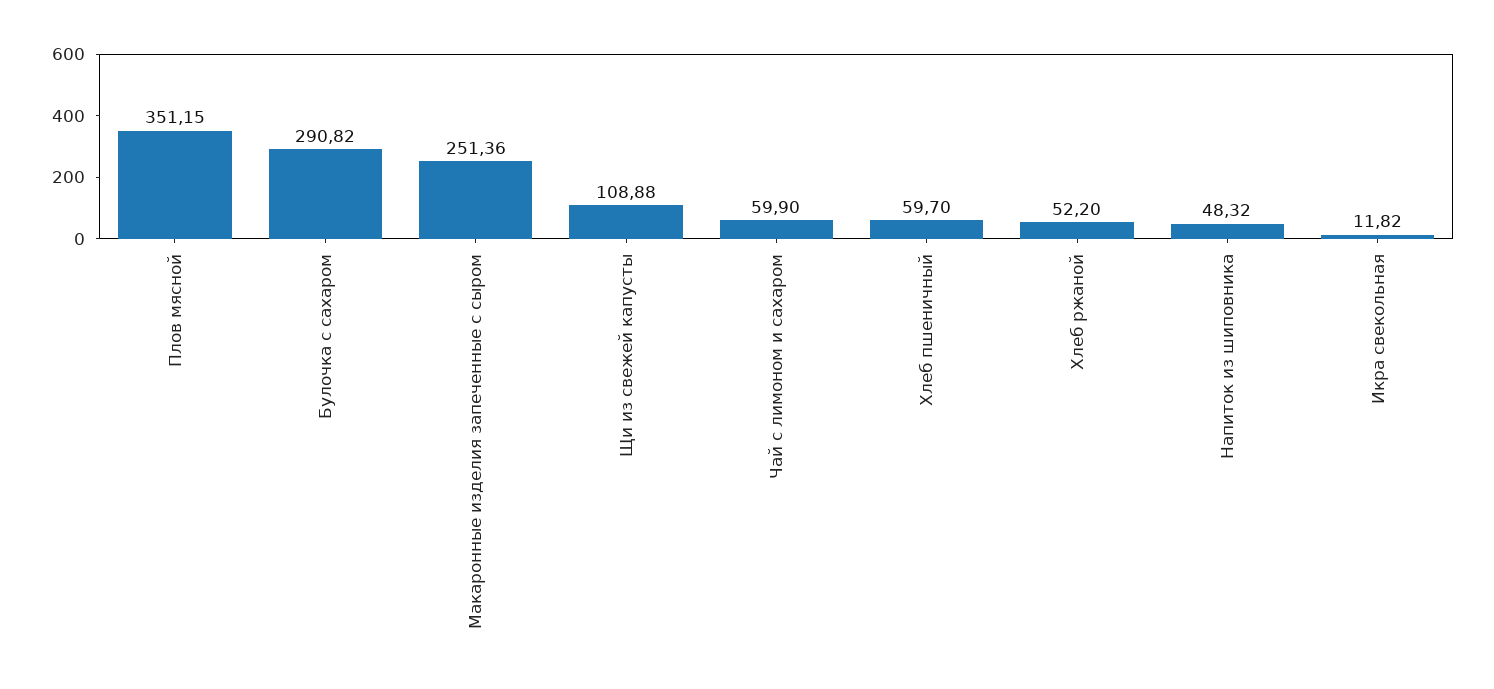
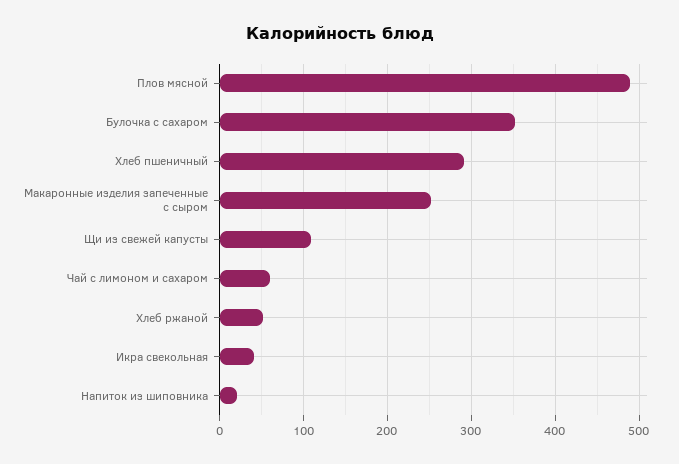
Плов мясной: 351.15 -> 490
Булочка с сахаром: 290.82 -> 350
Хлеб пшеничный: 59.7 -> 290
Напиток из шиповника: 48.32 -> 20
Икра свекольная: 11.82 -> 40

